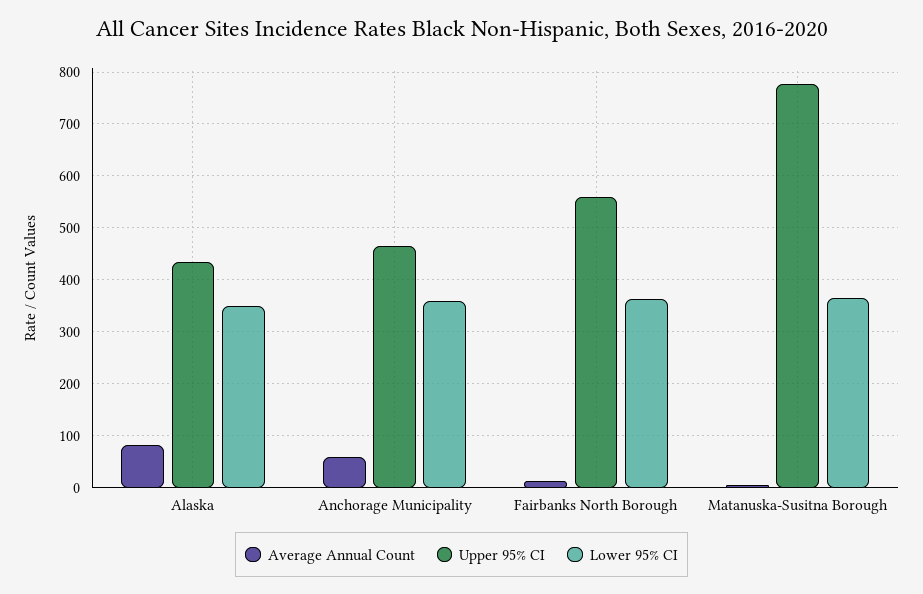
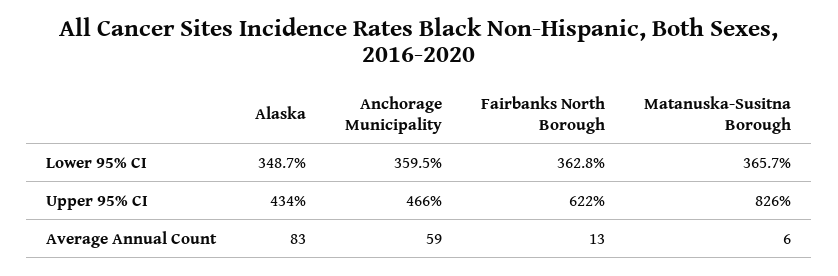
Upper 95% CI, Fairbanks North Borough: 560 -> 622
Upper 95% CI, Matanuska-Susitna Borough: 780 -> 826

